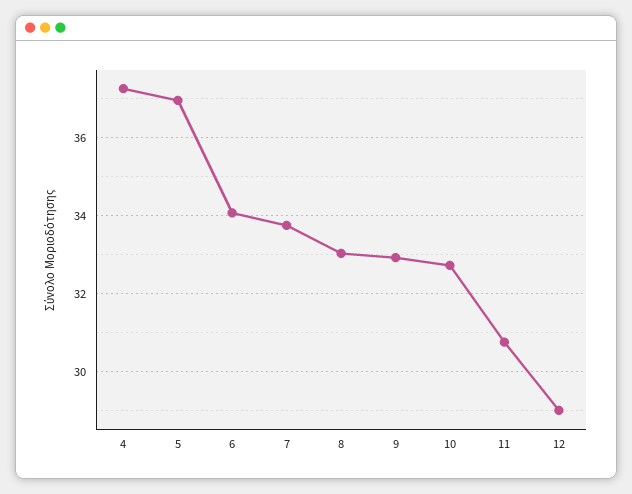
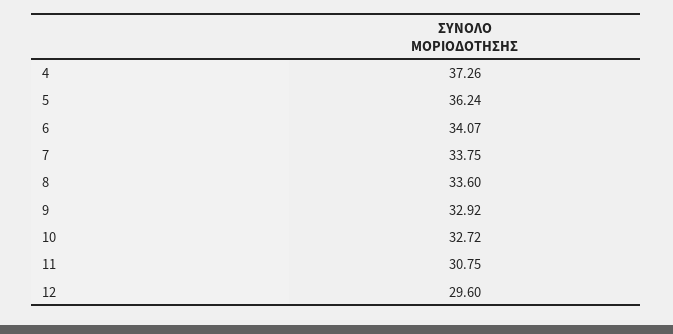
5: 37 -> 36.24
8: 33 -> 33.6
12: 29 -> 29.6

